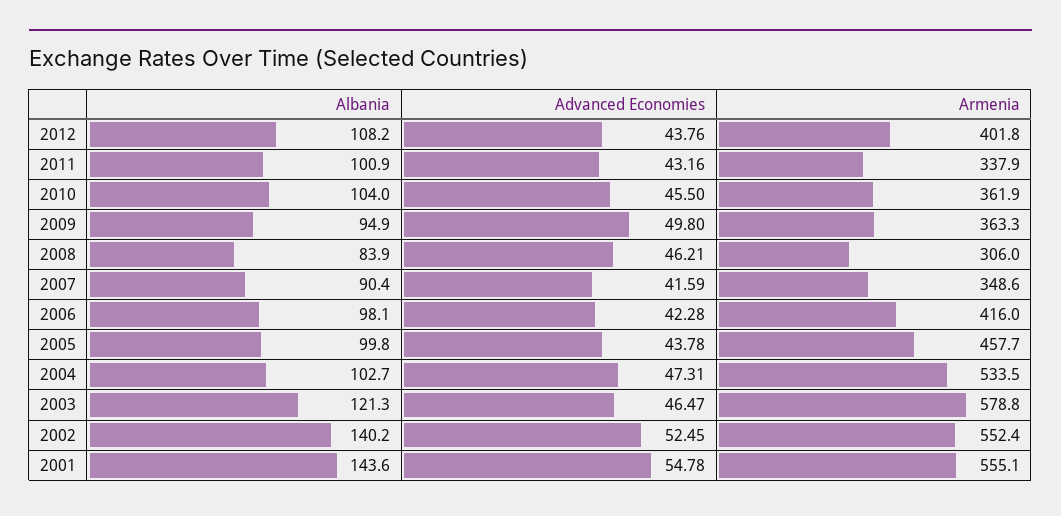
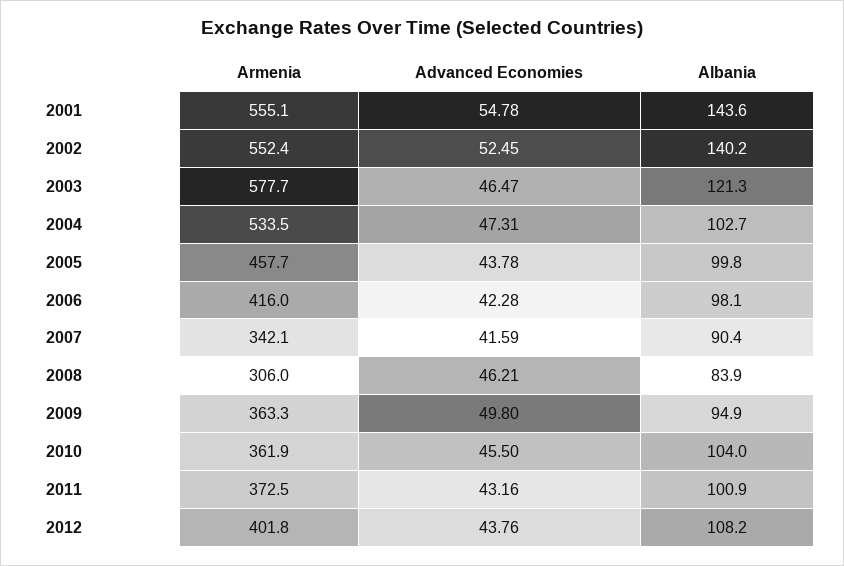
Armenia, 2011: 337.9 -> 372.5
Armenia, 2007: 348.6 -> 342.1
Armenia, 2003: 578.8 -> 577.7

